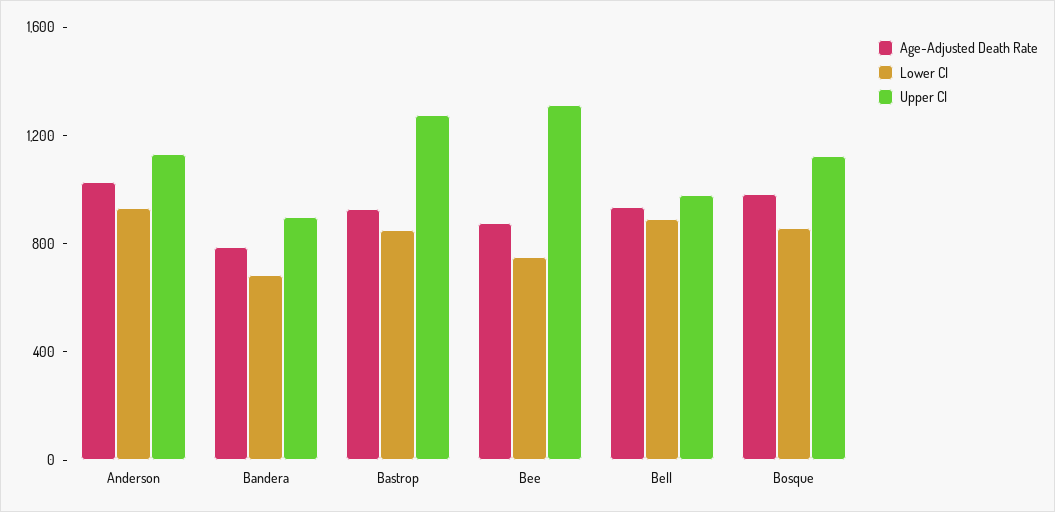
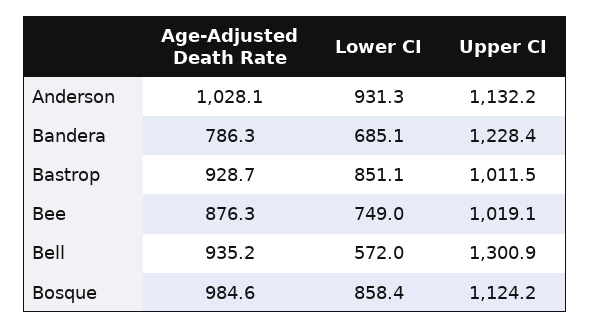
Upper CI, Bandera: 900 -> 1228.4
Upper CI, Bastrop: 1300 -> 1011.5
Upper CI, Bee: 1300 -> 1019.1
Lower CI, Bell: 900 -> 572
Upper CI, Bell: 1000 -> 1300.9

